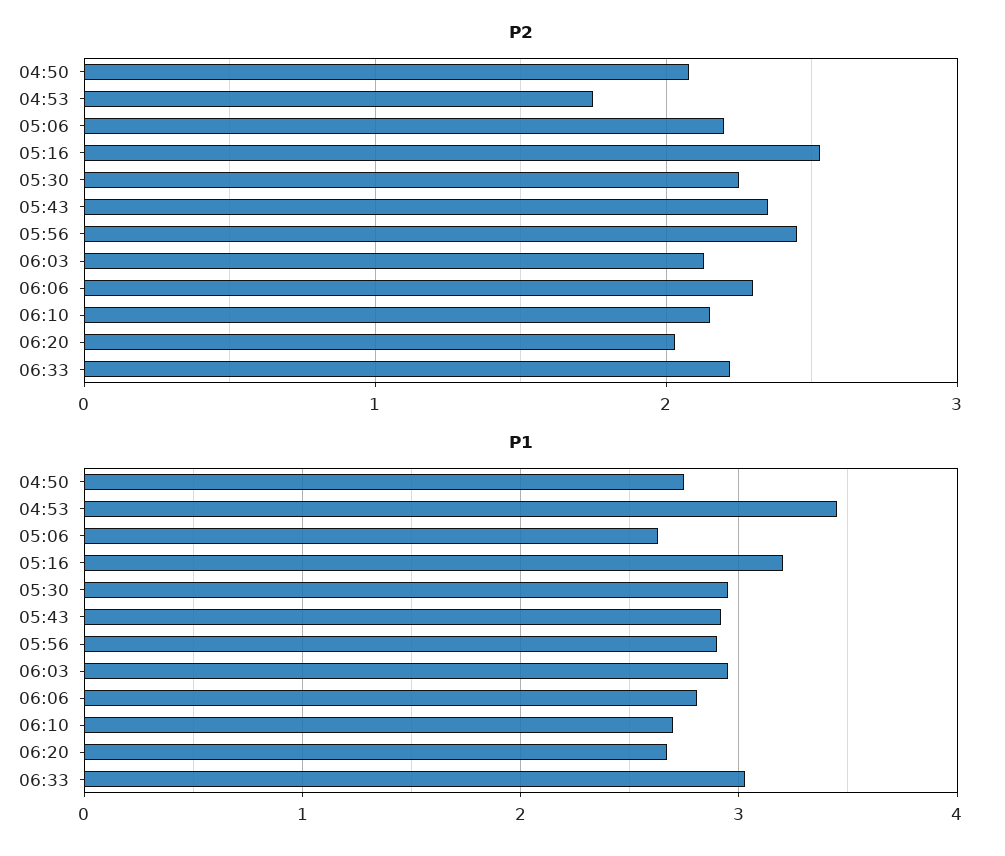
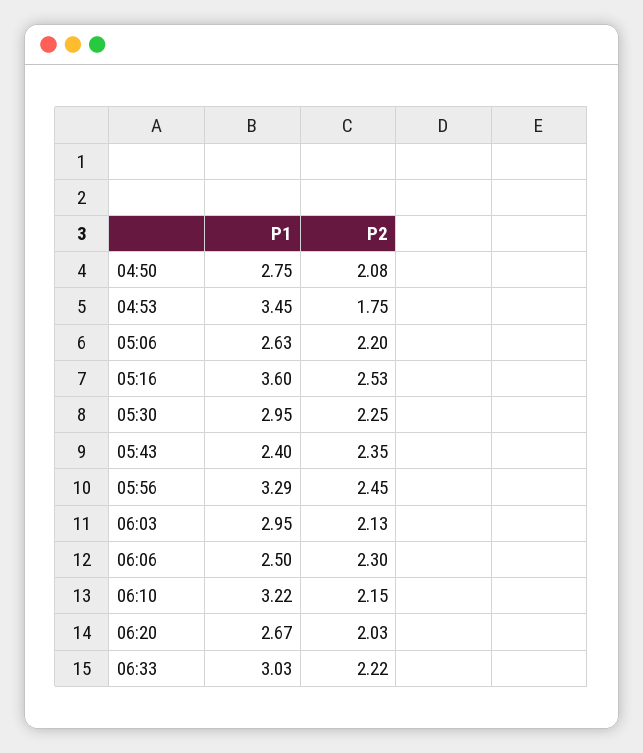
P1, 05:16: 3.2 -> 3.6
P1, 05:43: 2.9 -> 2.4
P1, 05:56: 2.9 -> 3.29
P1, 06:06: 2.8 -> 2.5
P1, 06:10: 2.7 -> 3.22

